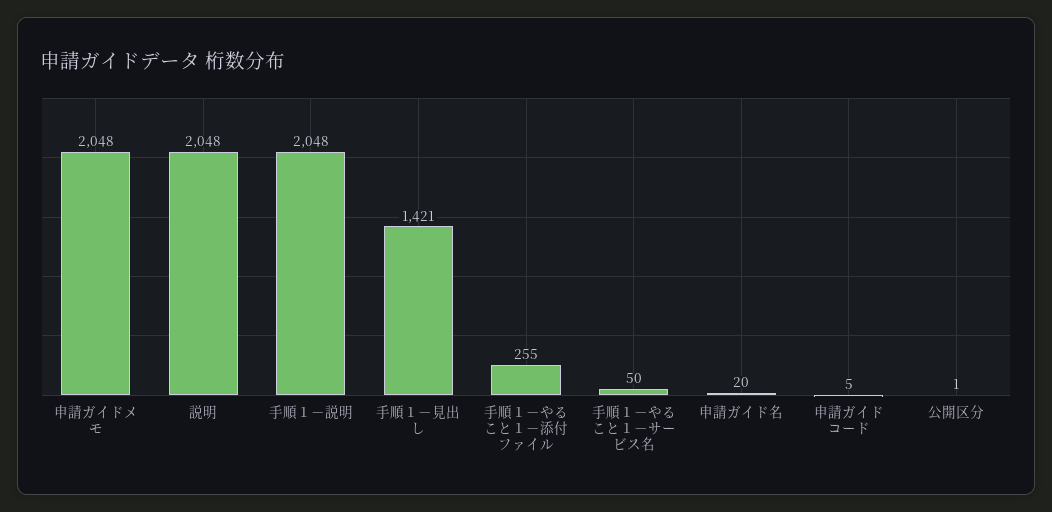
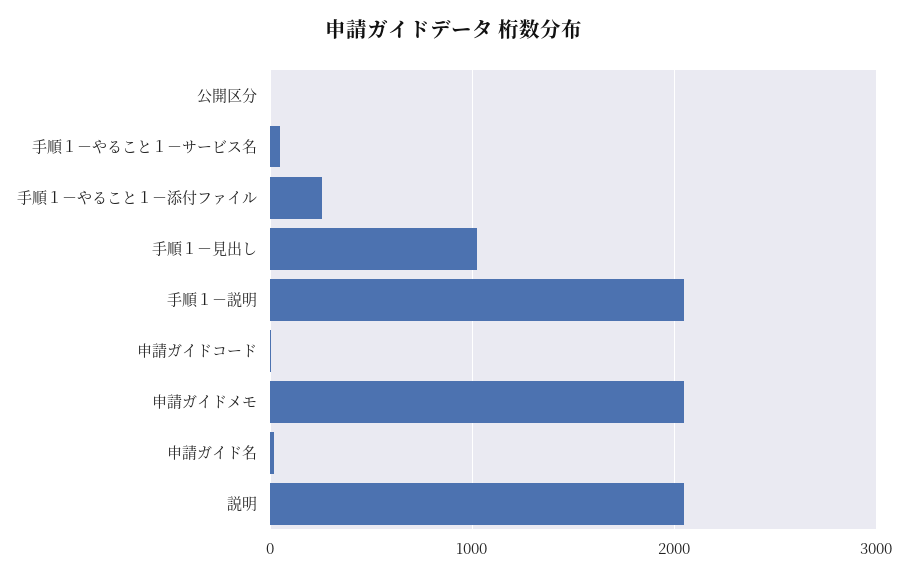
手順１－見出し: 1421 -> 1000

